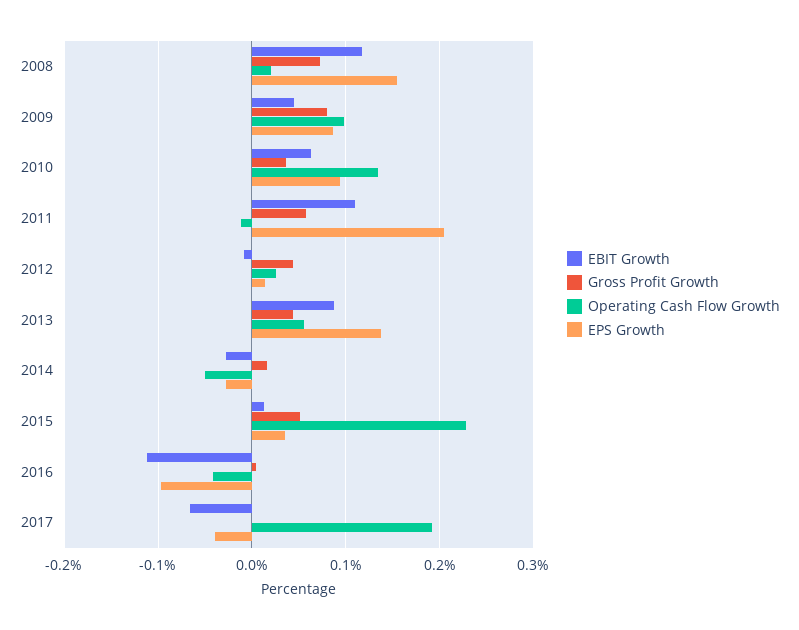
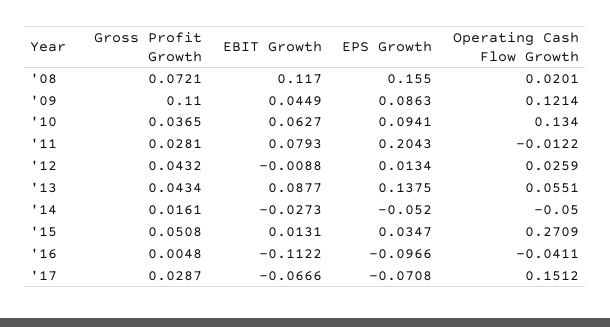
Gross Profit Growth, 2009: 0.08 -> 0.11
Operating Cash Flow Growth, 2009: 0.1 -> 0.1214
EBIT Growth, 2011: 0.11 -> 0.0793
Gross Profit Growth, 2011: 0.06 -> 0.0281
EPS Growth, 2014: -0.03 -> -0.052
Operating Cash Flow Growth, 2015: 0.23 -> 0.2709
Gross Profit Growth, 2017: 0 -> 0.0287
Operating Cash Flow Growth, 2017: 0.19 -> 0.1512
EPS Growth, 2017: -0.04 -> -0.0708

